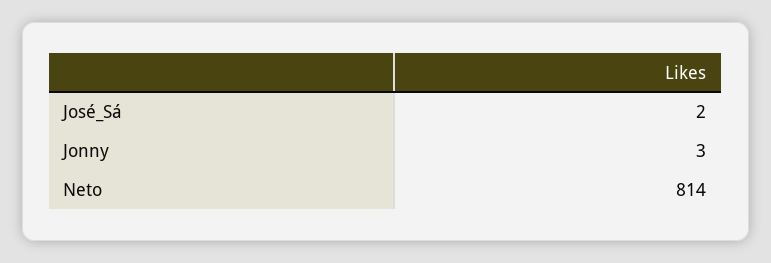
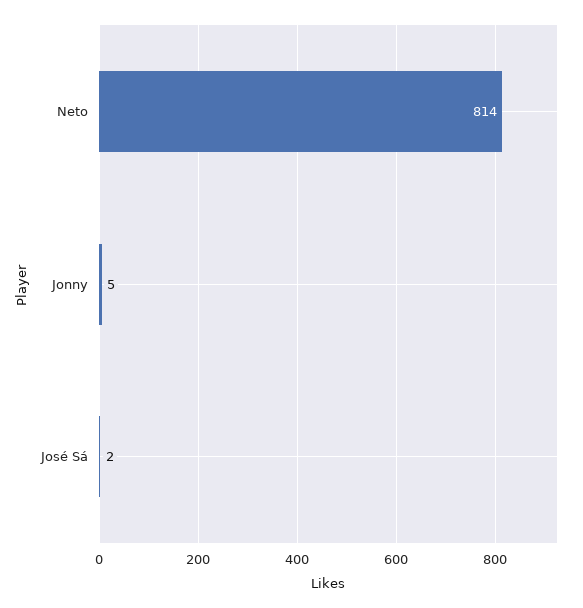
Jonny: 3 -> 5

